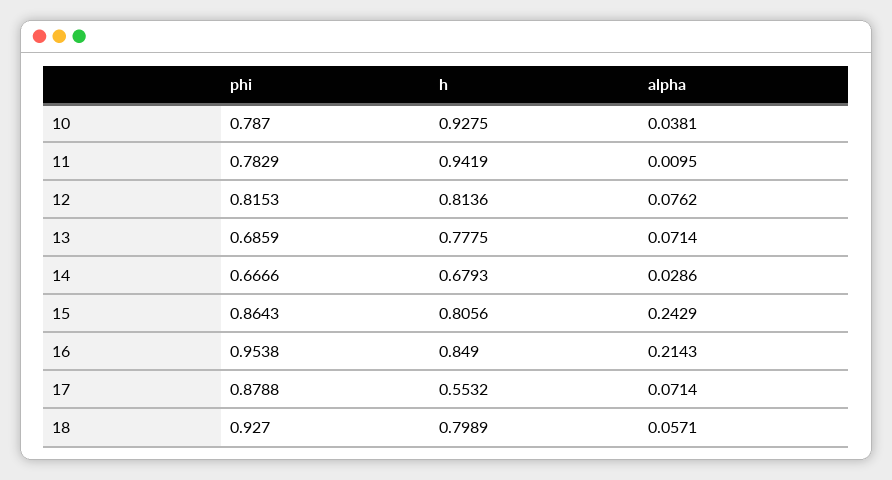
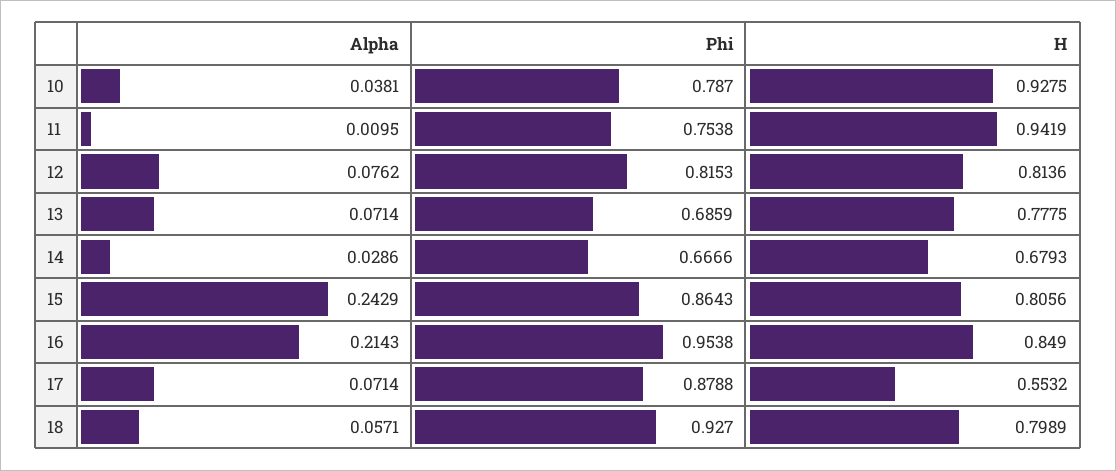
phi, 11: 0.7829 -> 0.7538

